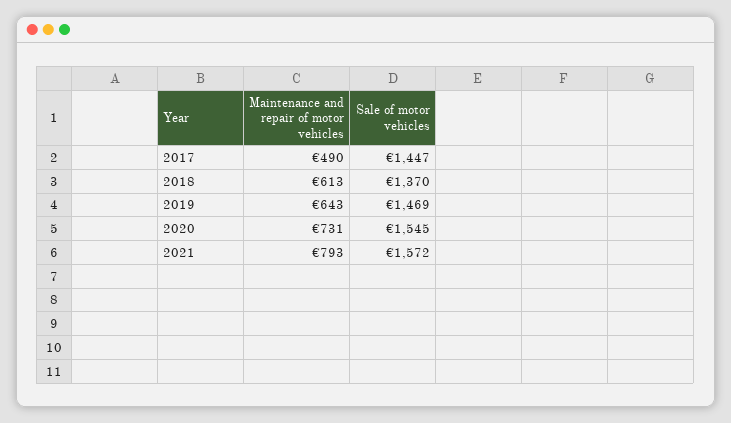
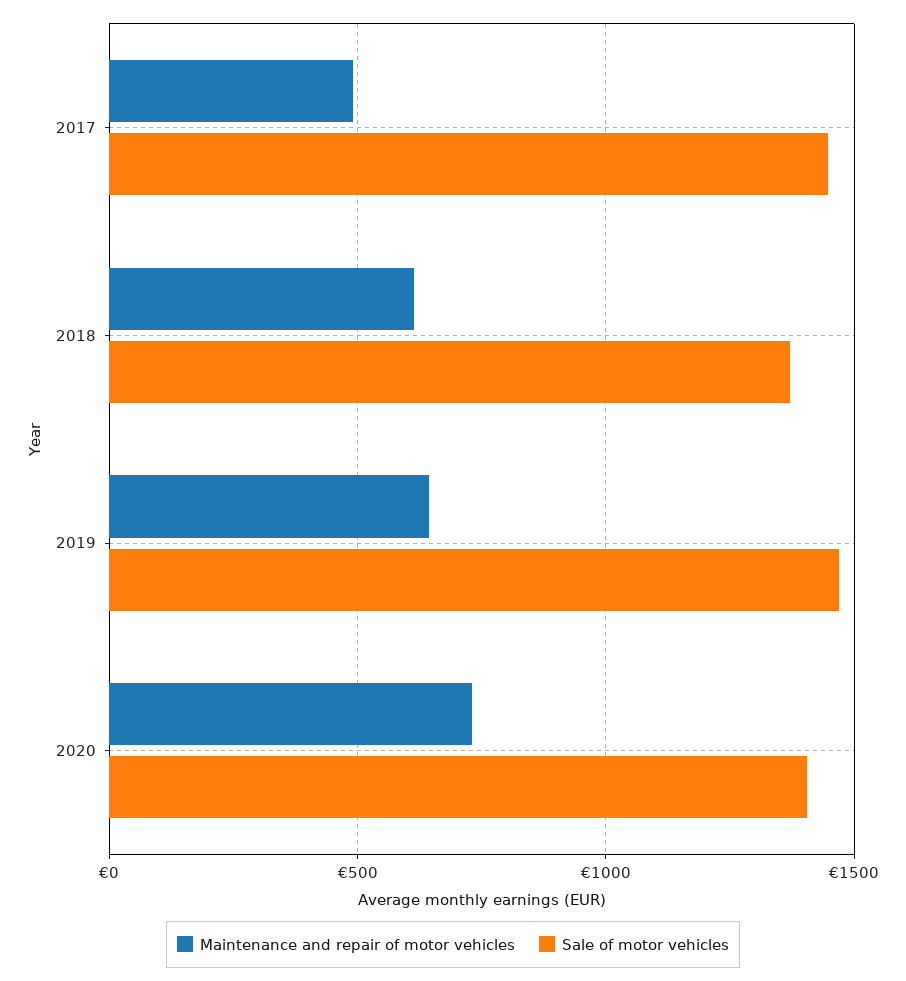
Sale of motor vehicles, 2020: 1545 -> 1400
Maintenance and repair of motor vehicles, 2021: 793 -> none
Sale of motor vehicles, 2021: 1572 -> none

